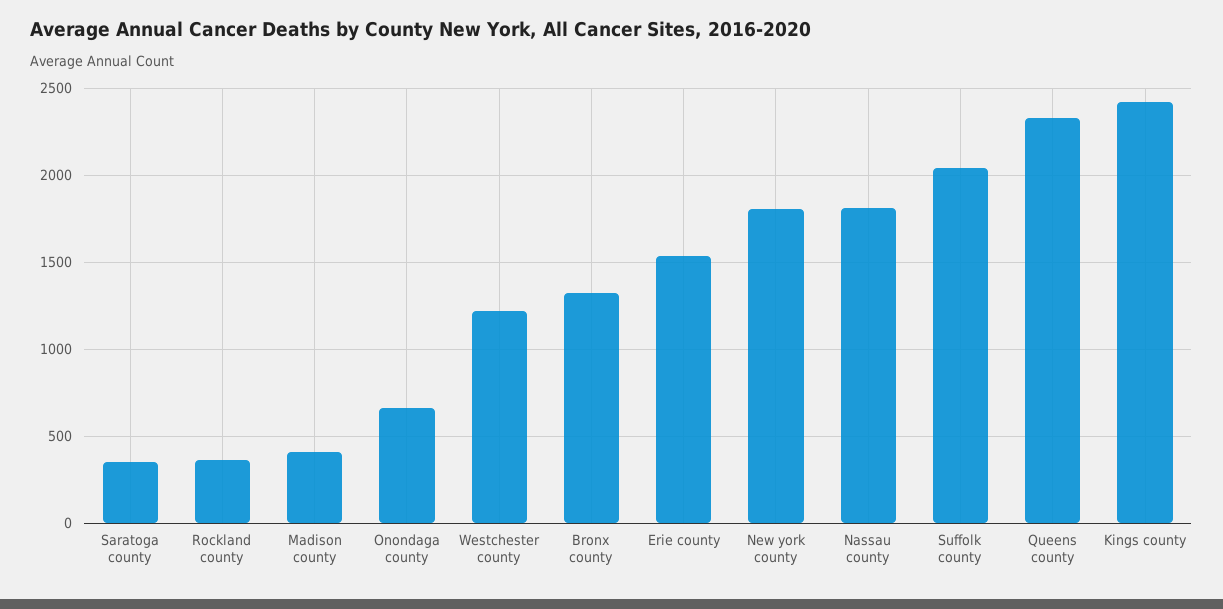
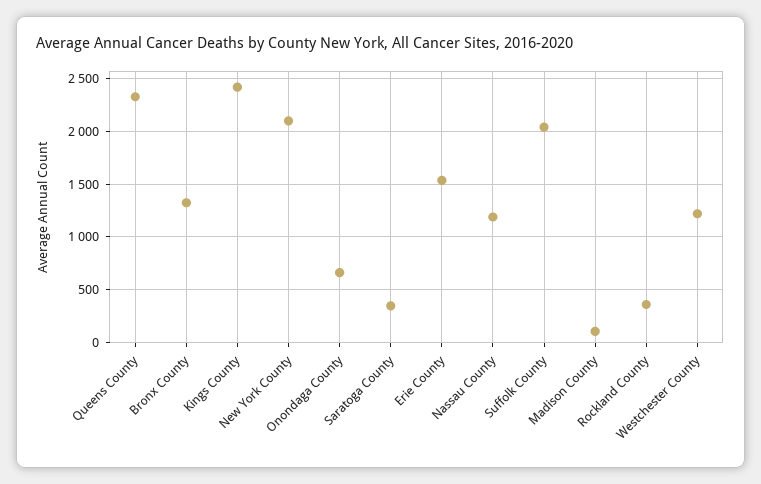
Madison county: 400 -> 100
New york county: 1800 -> 2100
Nassau county: 1800 -> 1200

